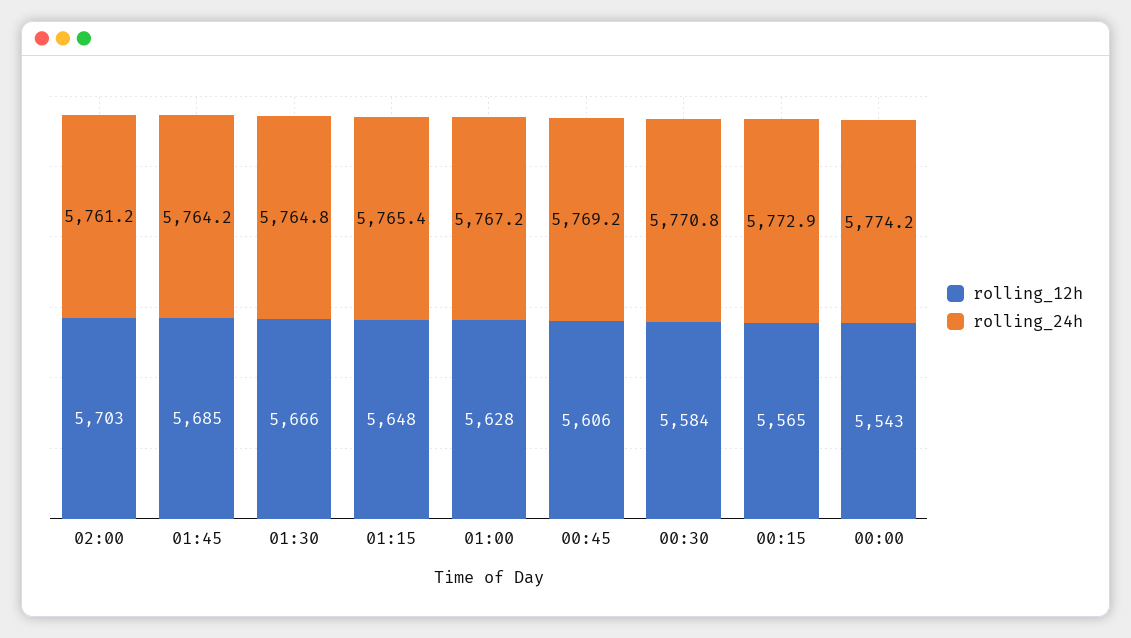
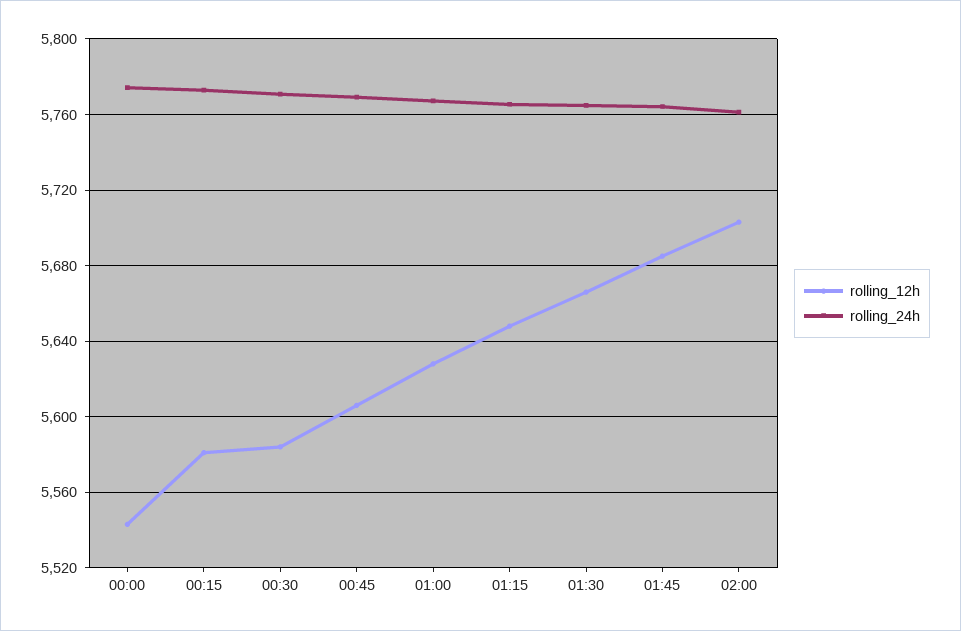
rolling_12h, 00:15: 5565 -> 5580

